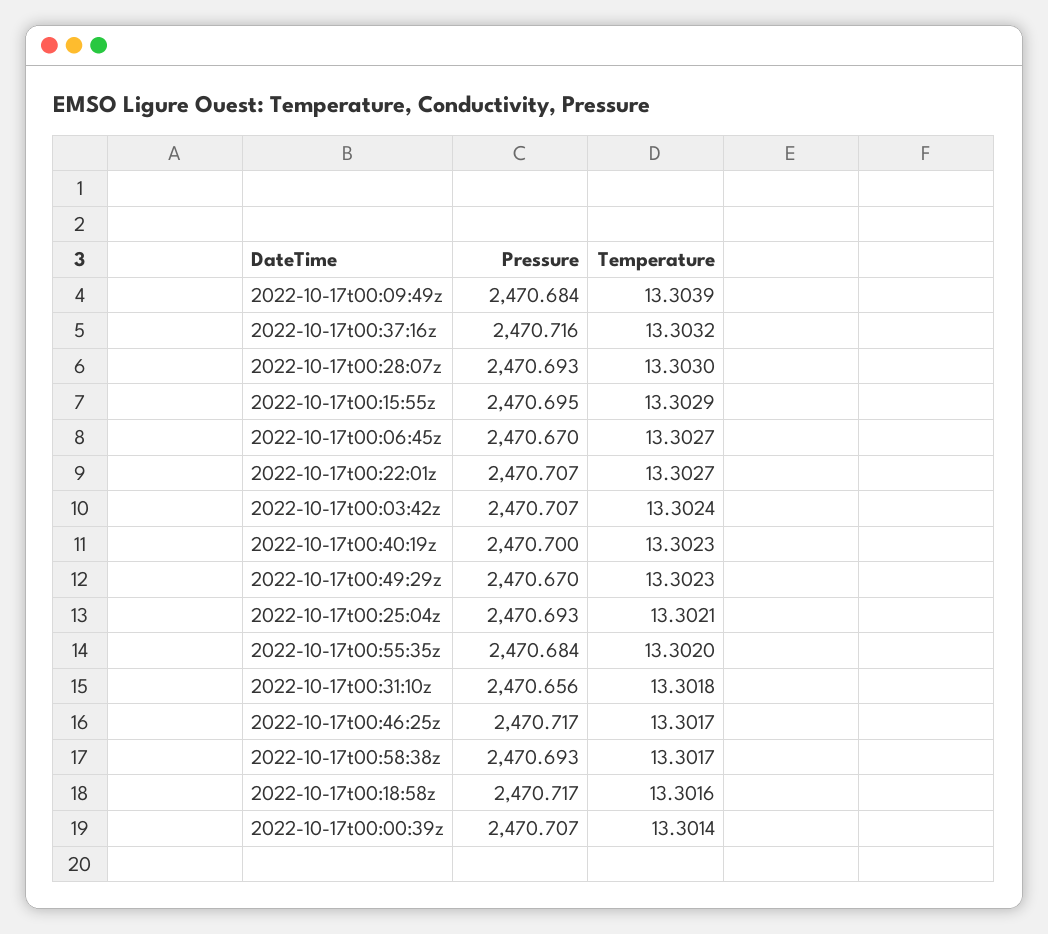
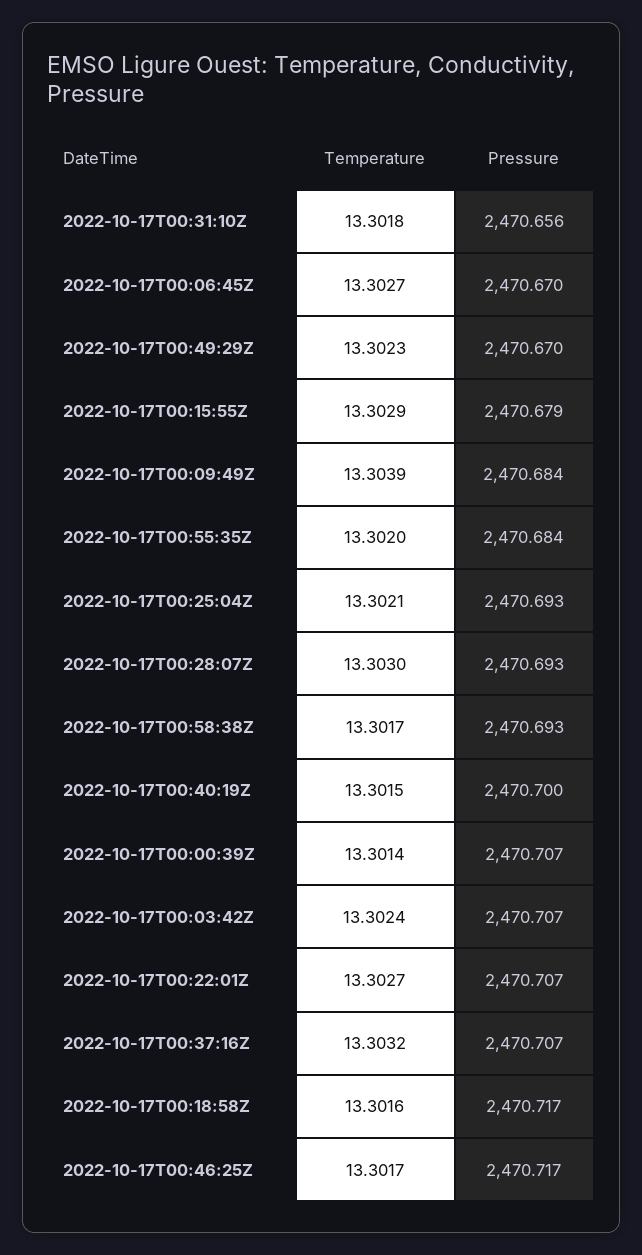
Pressure, 2022-10-17t00:37:16z: 2470.716 -> 2470.707
Pressure, 2022-10-17t00:15:55z: 2470.695 -> 2470.679
Temperature, 2022-10-17t00:40:19z: 13.3023 -> 13.3015

